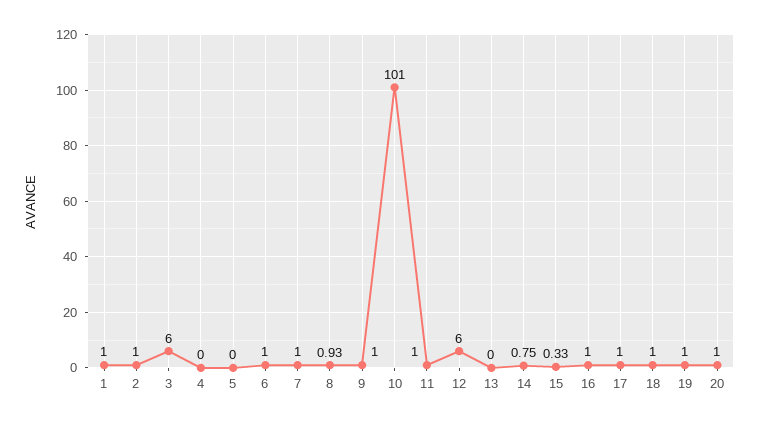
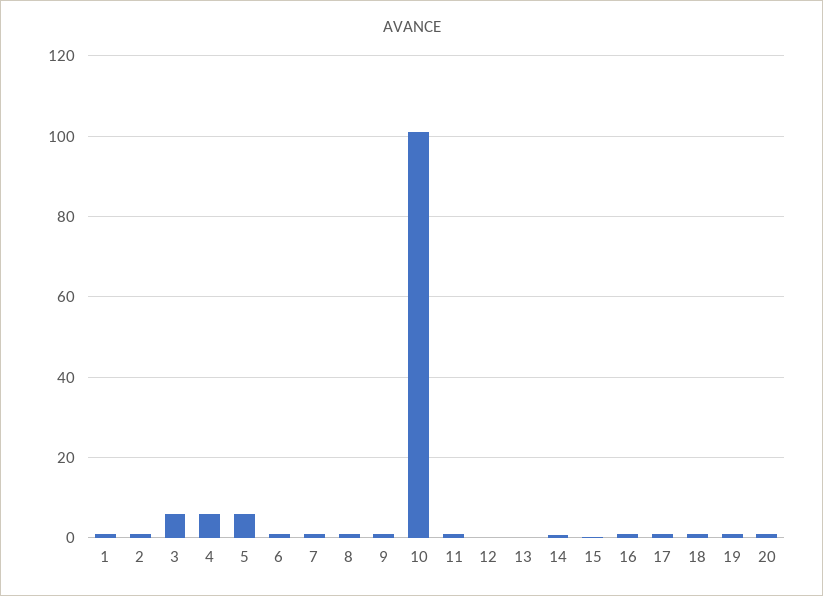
4: 0 -> 6
5: 0 -> 6
12: 6 -> 0

